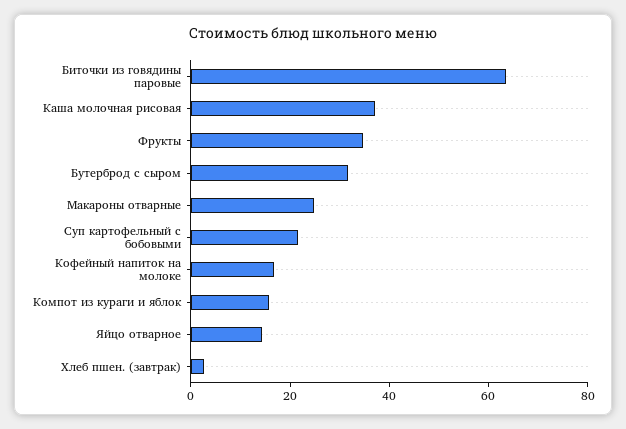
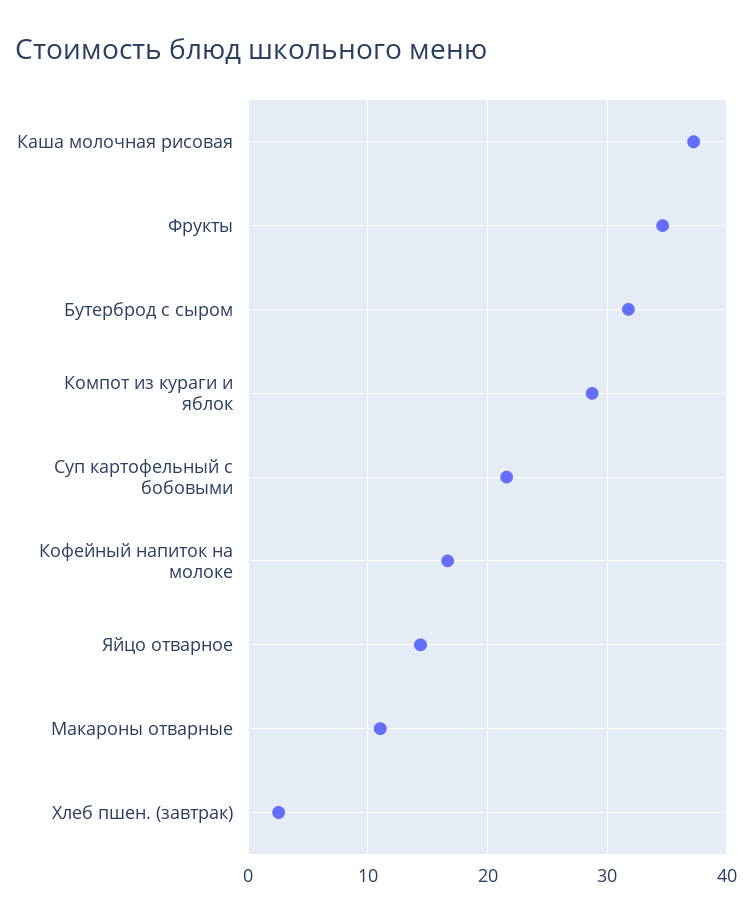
Биточки из говядины паровые: 65 -> none
Макароны отварные: 25 -> 11
Компот из кураги и яблок: 15 -> 29

